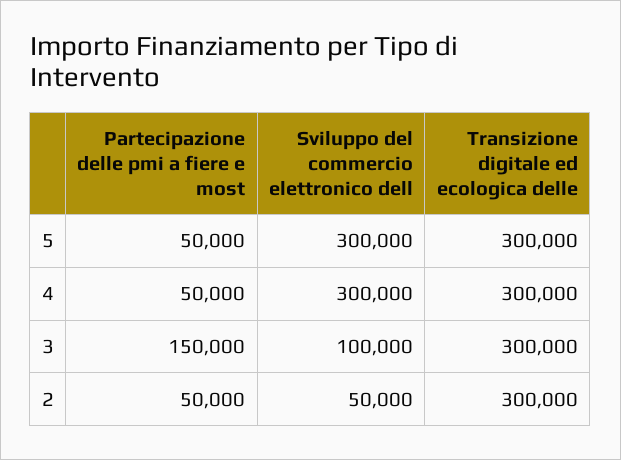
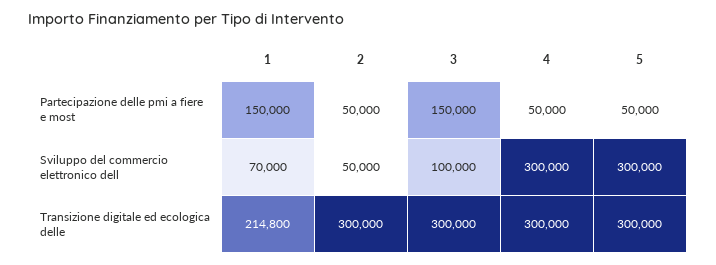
Partecipazione delle pmi a fiere e most, 1: none -> 150000
Sviluppo del commercio elettronico dell, 1: none -> 70000
Transizione digitale ed ecologica delle, 1: none -> 214800

